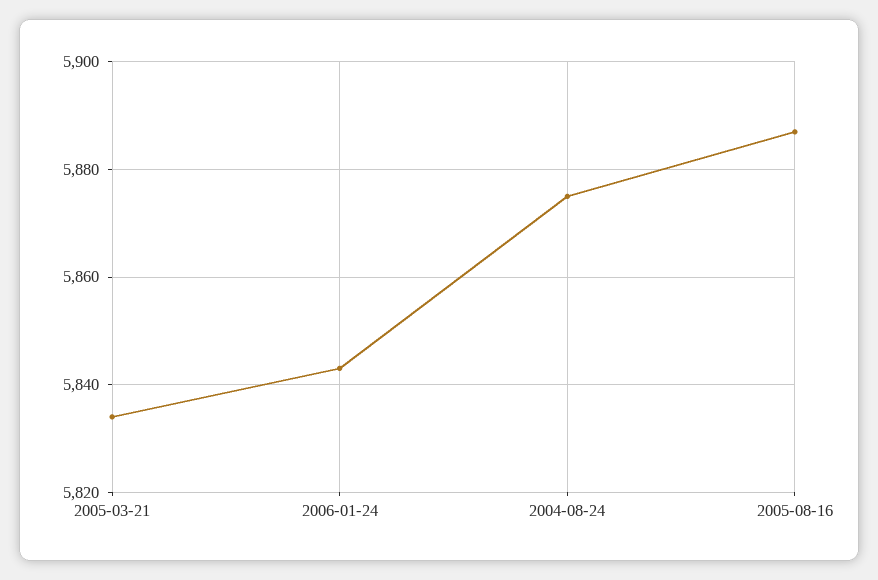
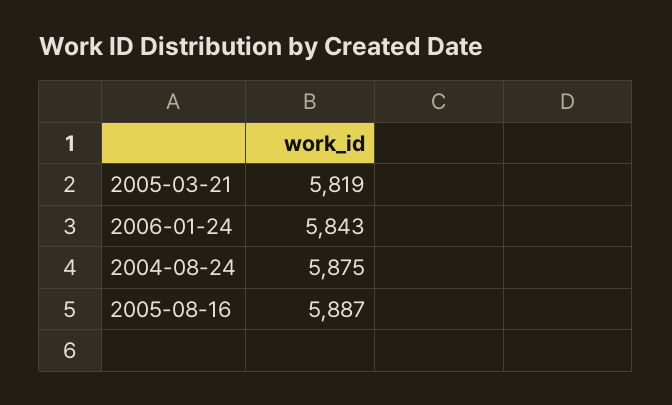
2005-03-21: 5835 -> 5819

